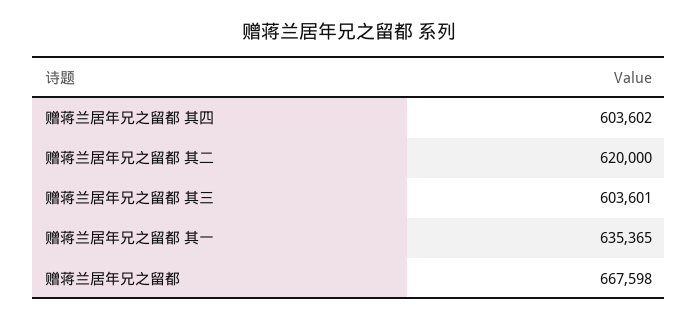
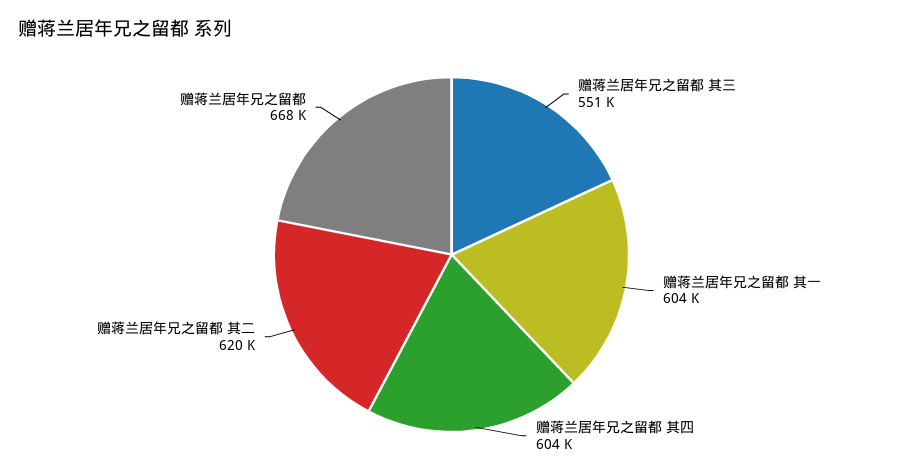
赠蒋兰居年兄之留都 其三: 603601 -> 551000
赠蒋兰居年兄之留都 其一: 635365 -> 604000

